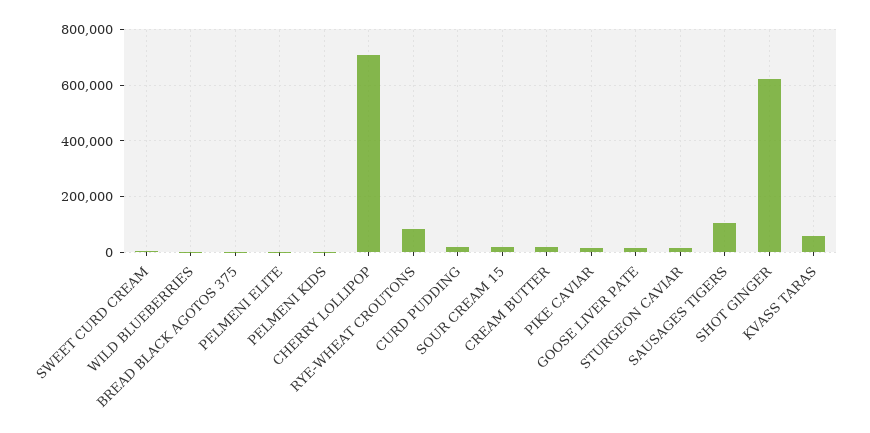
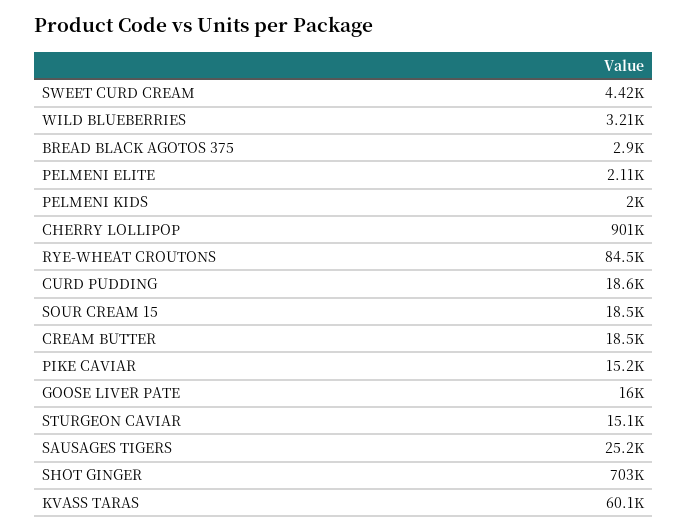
CHERRY LOLLIPOP: 700000 -> 901000
SAUSAGES TIGERS: 100000 -> 25200
SHOT GINGER: 625000 -> 703000

